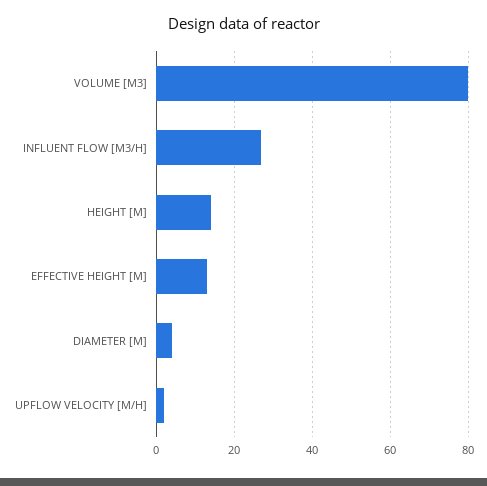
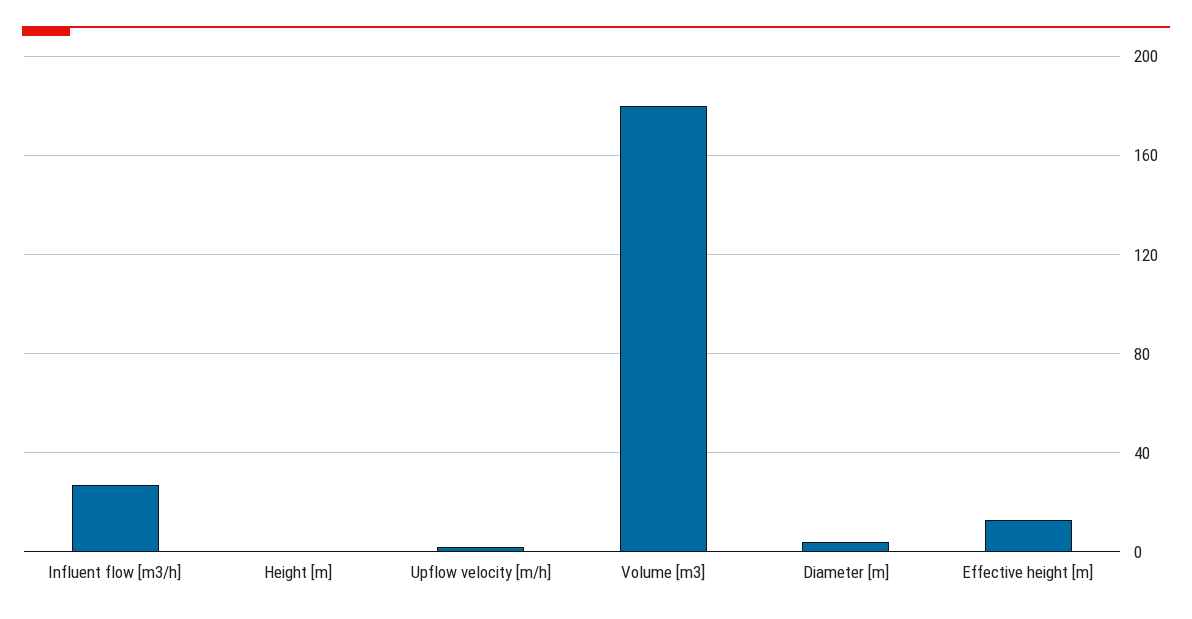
VOLUME [M3]: 80 -> 180
HEIGHT [M]: 14 -> 0

